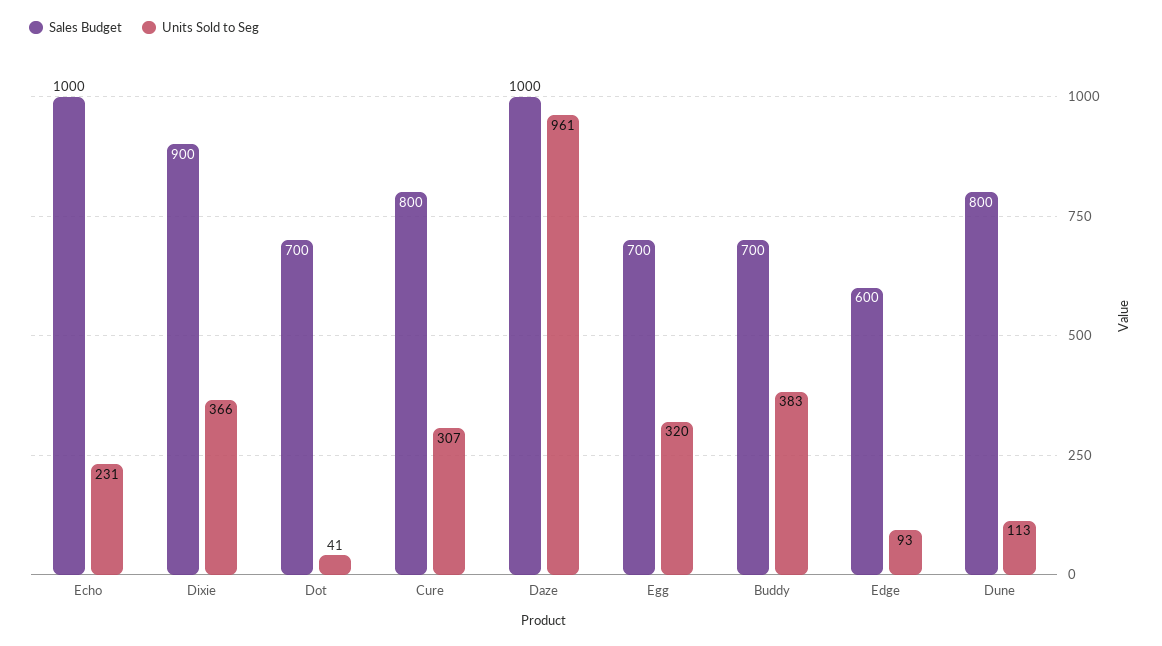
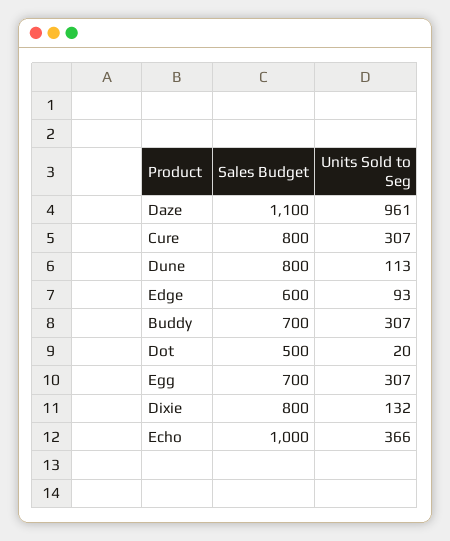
Units Sold to Seg, Echo: 231 -> 366
Sales Budget, Dixie: 900 -> 800
Units Sold to Seg, Dixie: 366 -> 132
Sales Budget, Dot: 700 -> 500
Units Sold to Seg, Dot: 41 -> 20
Sales Budget, Daze: 1000 -> 1100
Units Sold to Seg, Egg: 320 -> 307
Units Sold to Seg, Buddy: 383 -> 307

